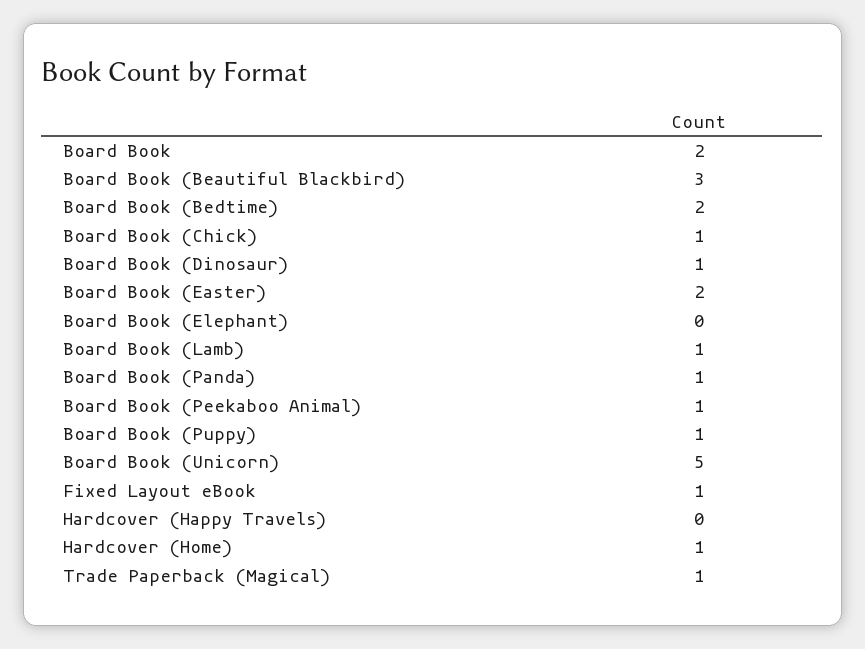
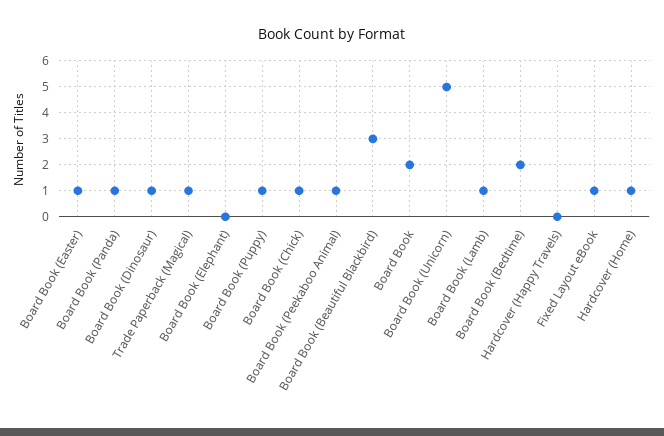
Board Book (Easter): 2 -> 1

